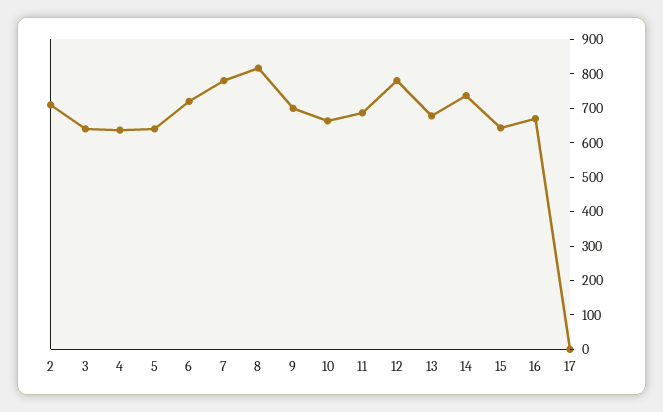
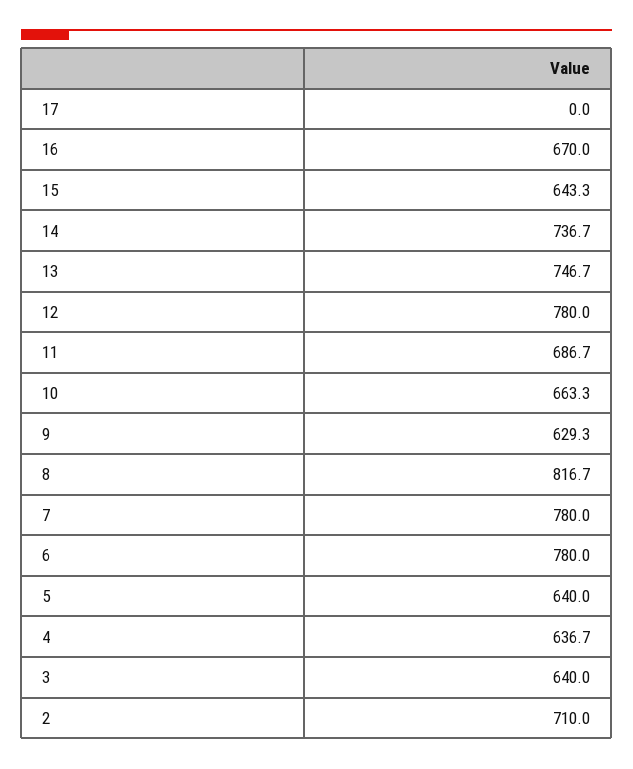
6: 725 -> 780
9: 700 -> 629.3
13: 675 -> 746.7

